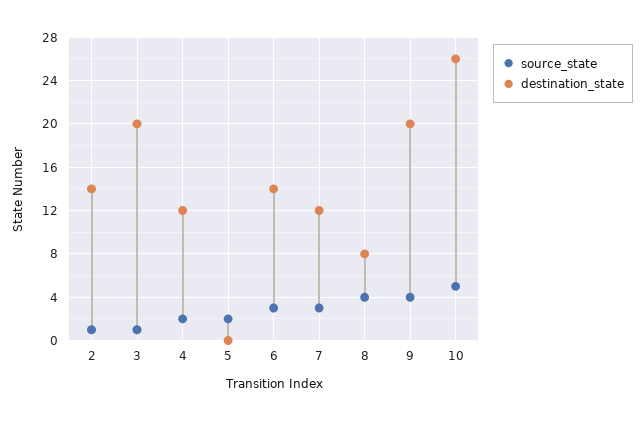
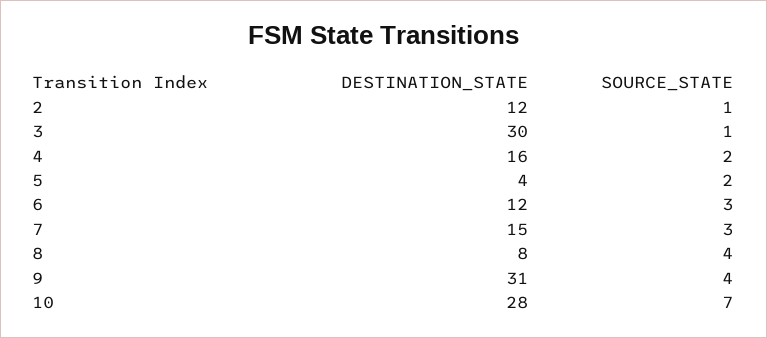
destination_state, 2: 14 -> 12
destination_state, 3: 20 -> 30
destination_state, 4: 12 -> 16
destination_state, 5: 0 -> 4
destination_state, 6: 14 -> 12
destination_state, 7: 12 -> 15
destination_state, 9: 20 -> 31
source_state, 10: 5 -> 7
destination_state, 10: 26 -> 28

